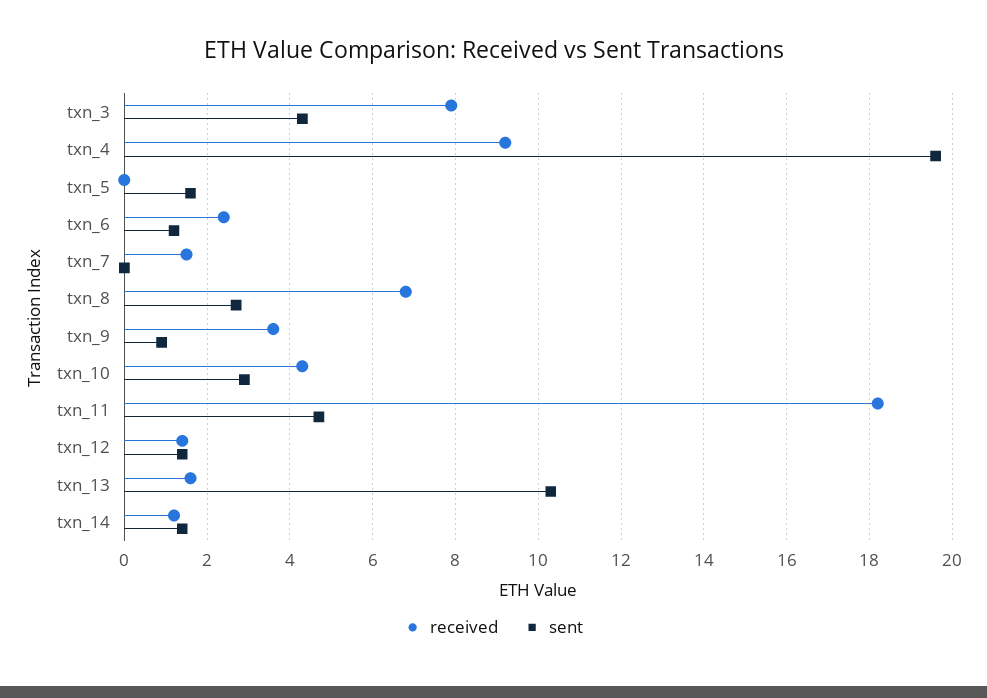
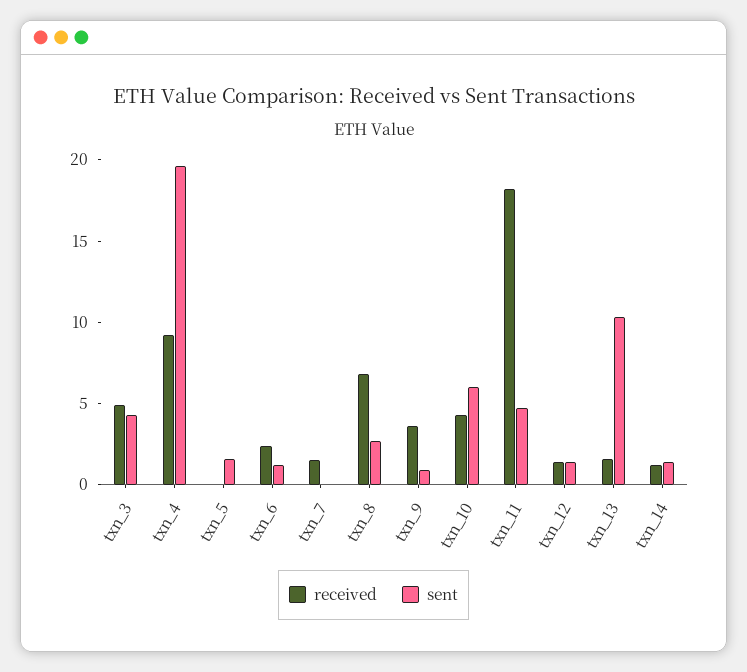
received, txn_3: 8 -> 5
sent, txn_10: 3 -> 6

